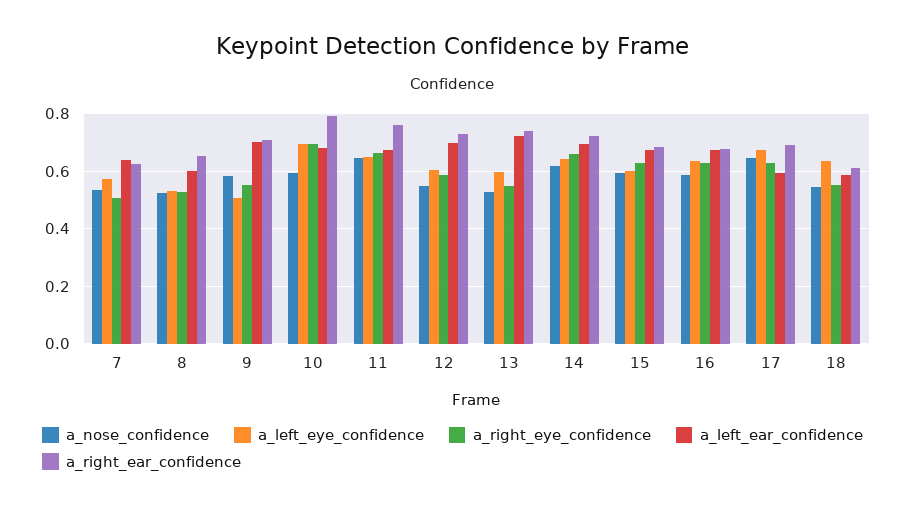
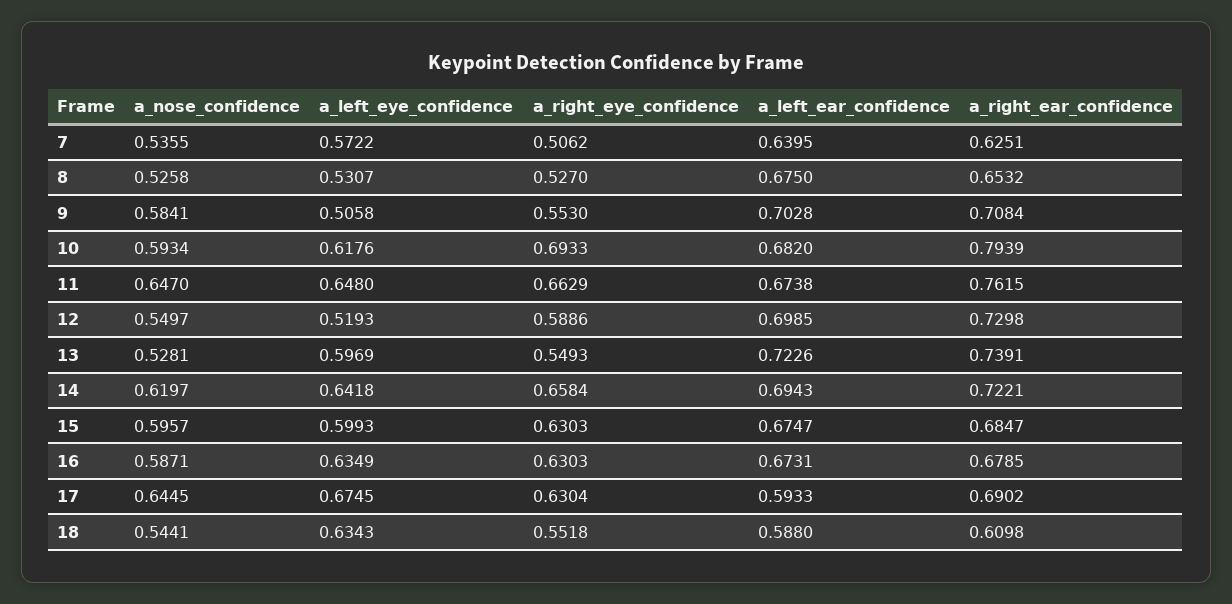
a_left_ear_confidence, 8: 0.6 -> 0.675
a_left_eye_confidence, 10: 0.7 -> 0.6176
a_left_eye_confidence, 12: 0.6 -> 0.5193

